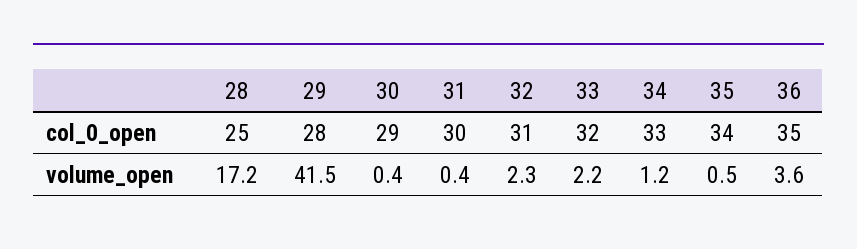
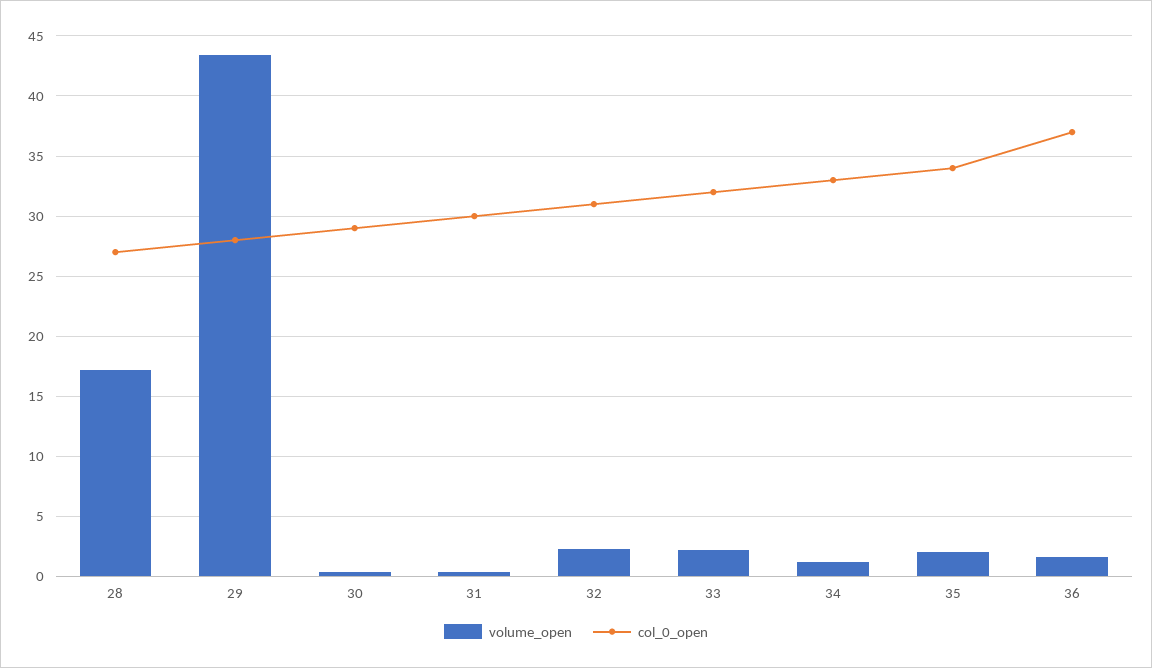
col_0_open, 28: 25 -> 27
col_0_open, 36: 35 -> 37
volume_open, 29: 41.5 -> 43.5
volume_open, 35: 0.5 -> 2
volume_open, 36: 3.6 -> 1.5

